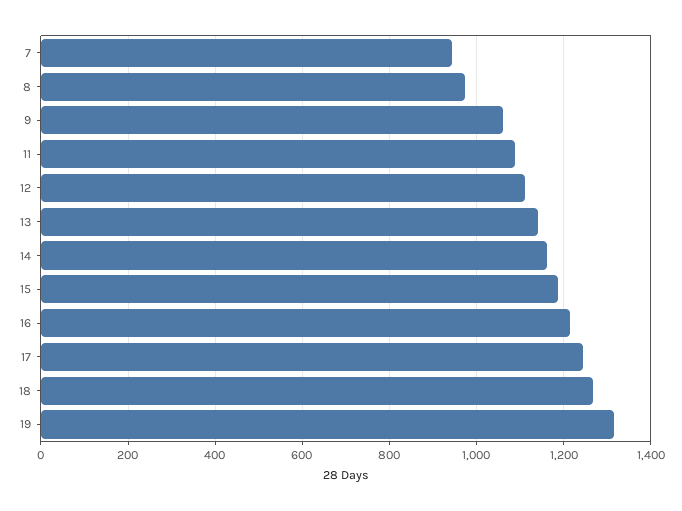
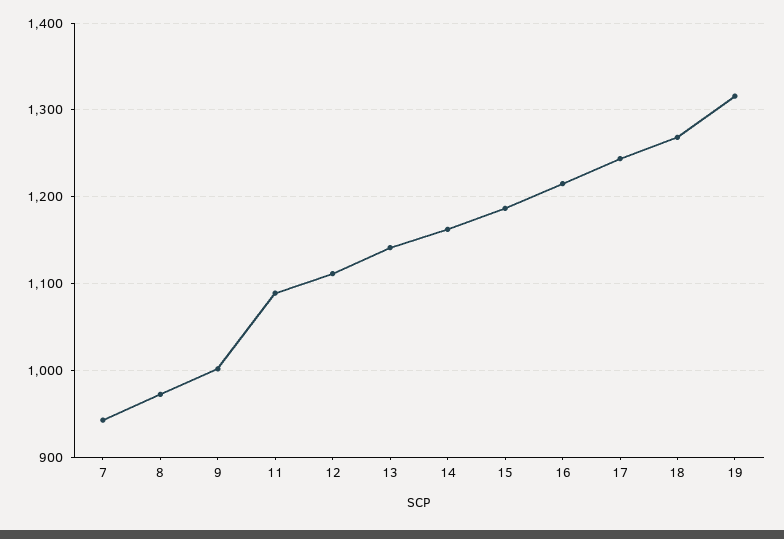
9: 1060 -> 1000

